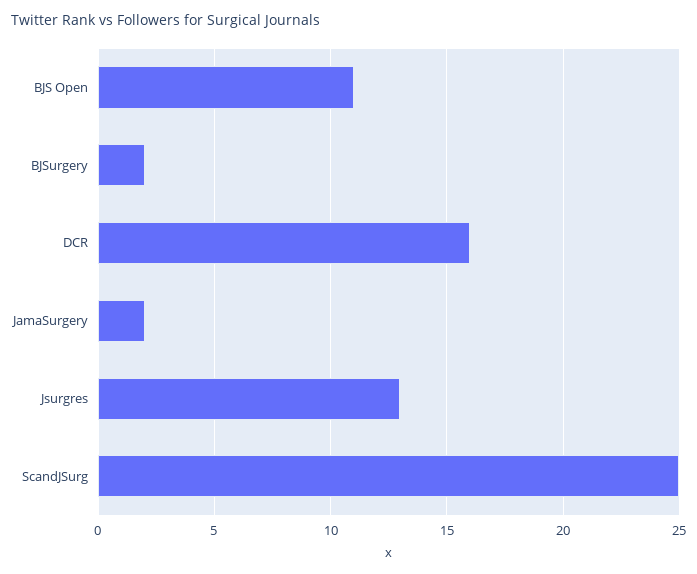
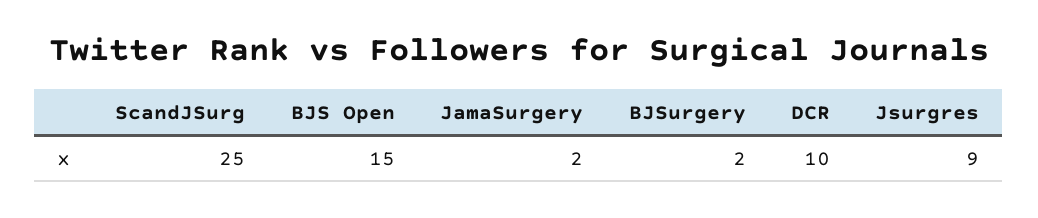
BJS Open: 11 -> 15
DCR: 16 -> 10
Jsurgres: 13 -> 9

